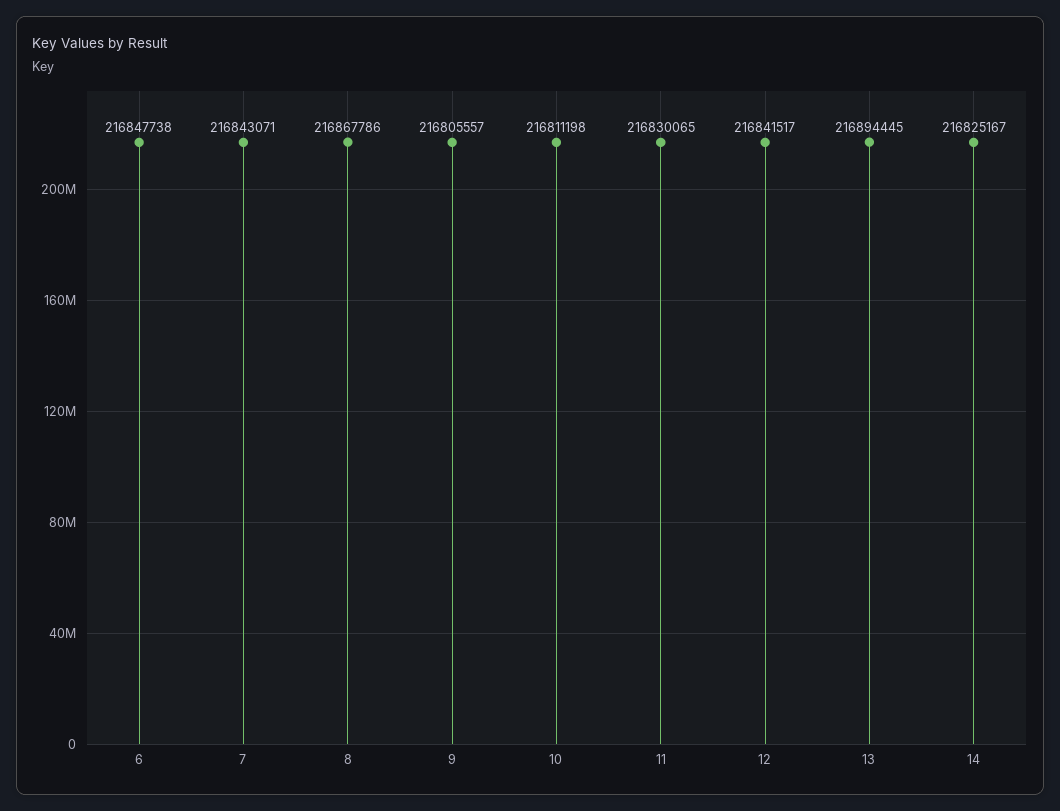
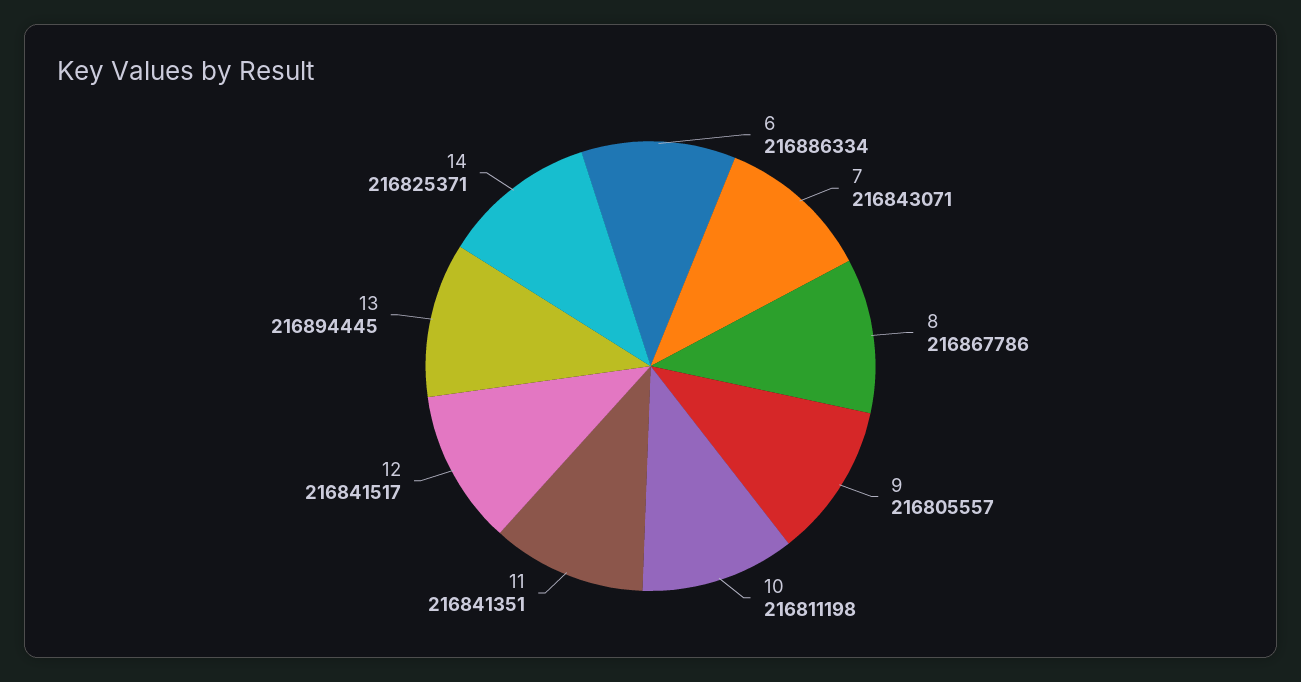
6: 216847738 -> 216886334
11: 216830065 -> 216841351
14: 216825167 -> 216825371

